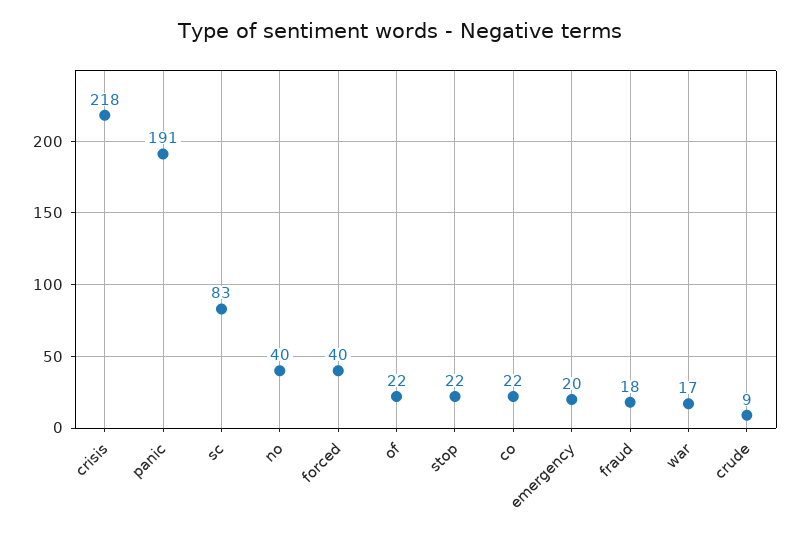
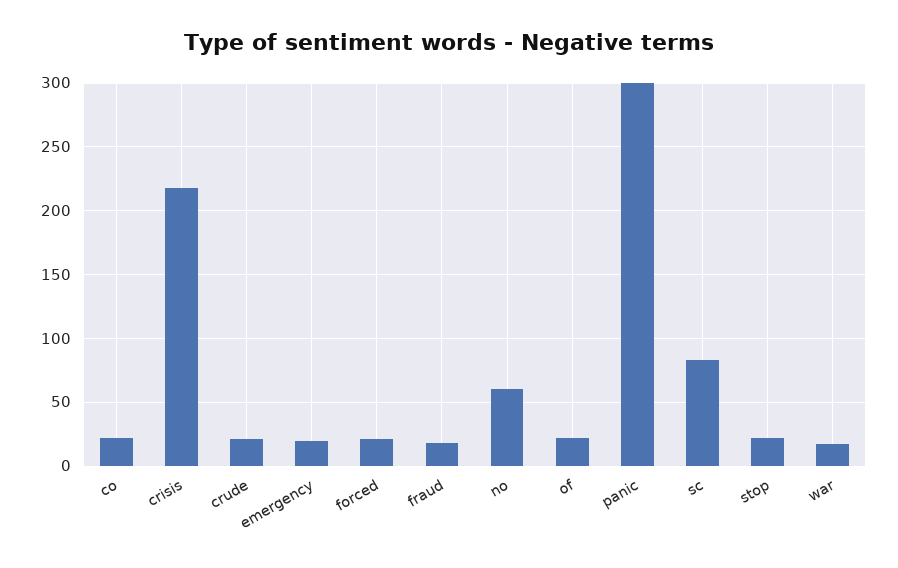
panic: 191 -> 300
no: 40 -> 60
forced: 40 -> 20
crude: 9 -> 20

